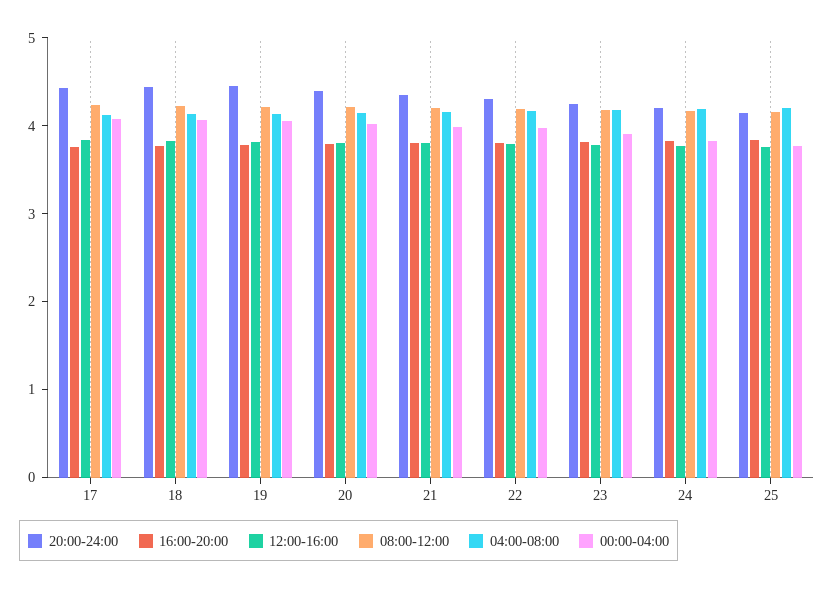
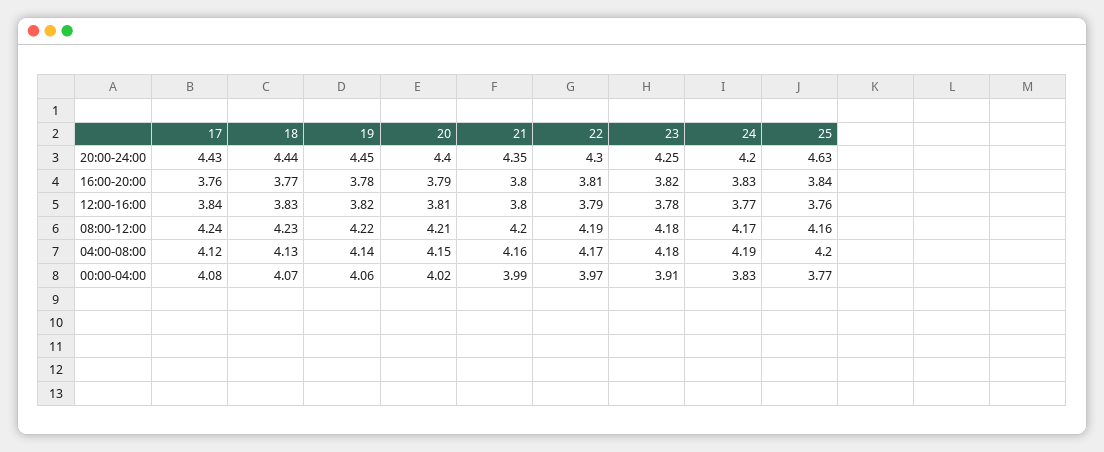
20:00-24:00, 25: 4.2 -> 4.63

